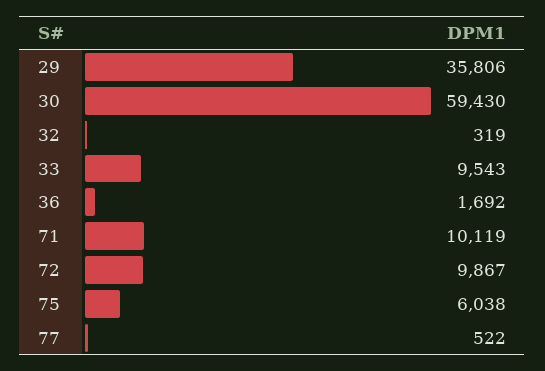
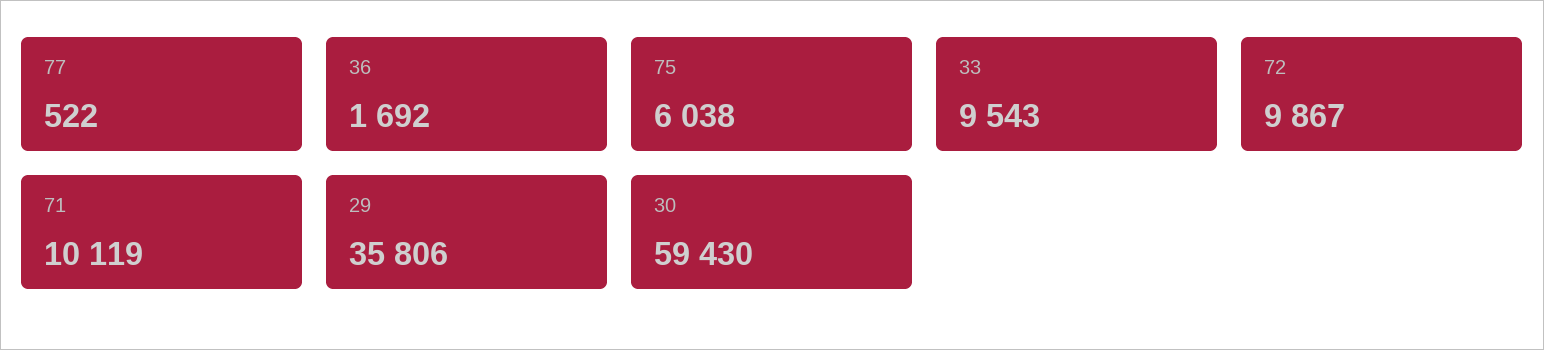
32: 319 -> none

